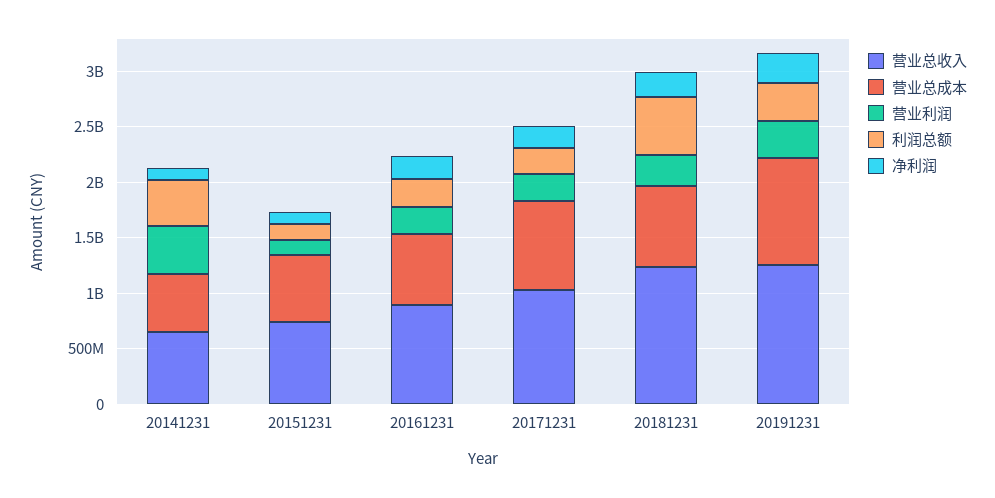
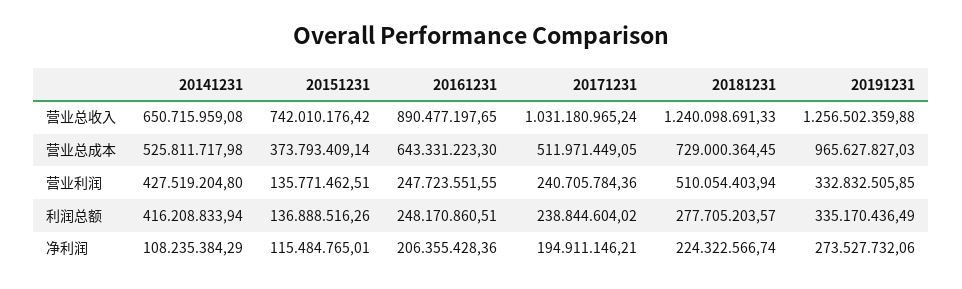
营业总成本, 20151231: 600000000 -> 373793409.14
营业总成本, 20171231: 800000000 -> 511971449.05
营业利润, 20181231: 300000000 -> 510054403.94
利润总额, 20181231: 500000000 -> 277705203.57

